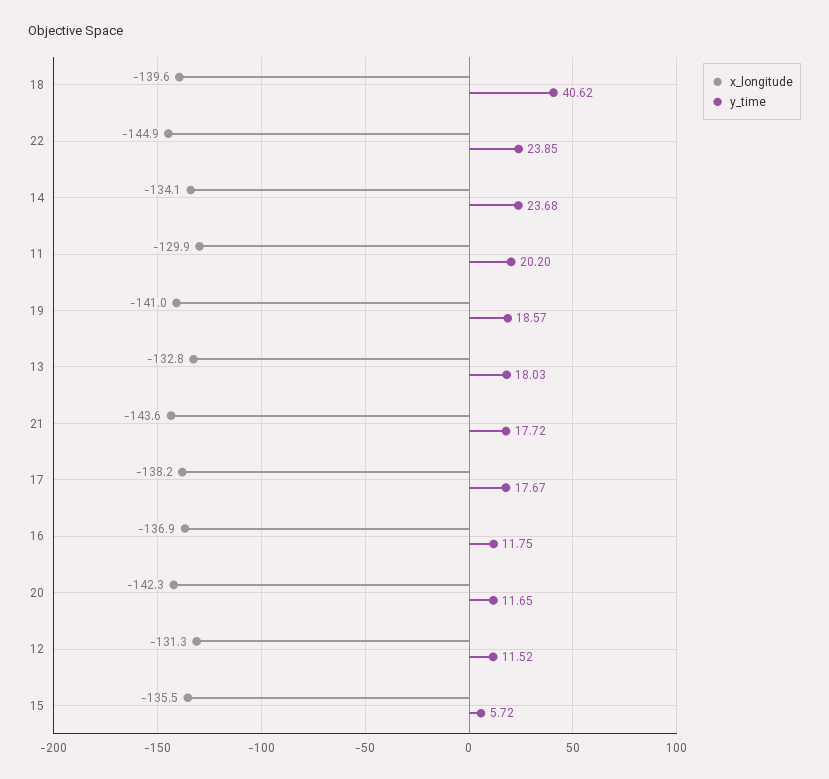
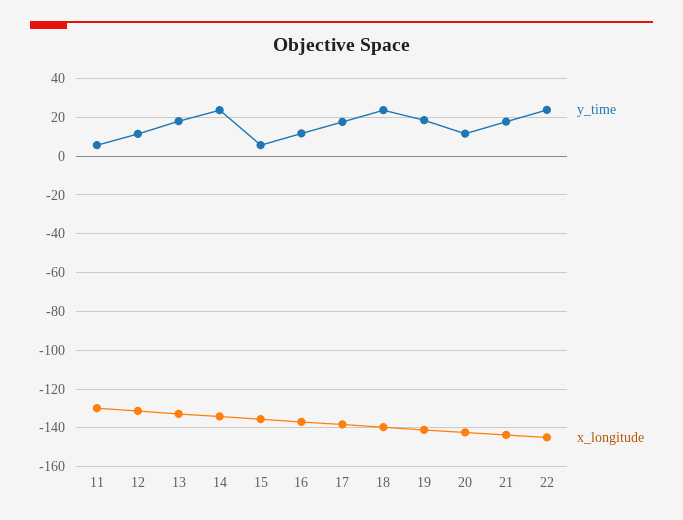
y_time, 18: 40.62 -> 25
y_time, 11: 20.2 -> 5

